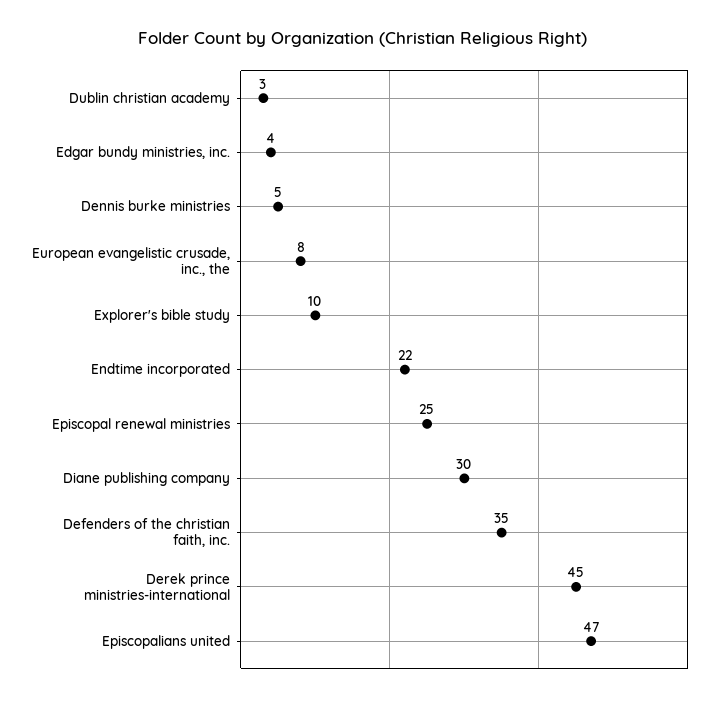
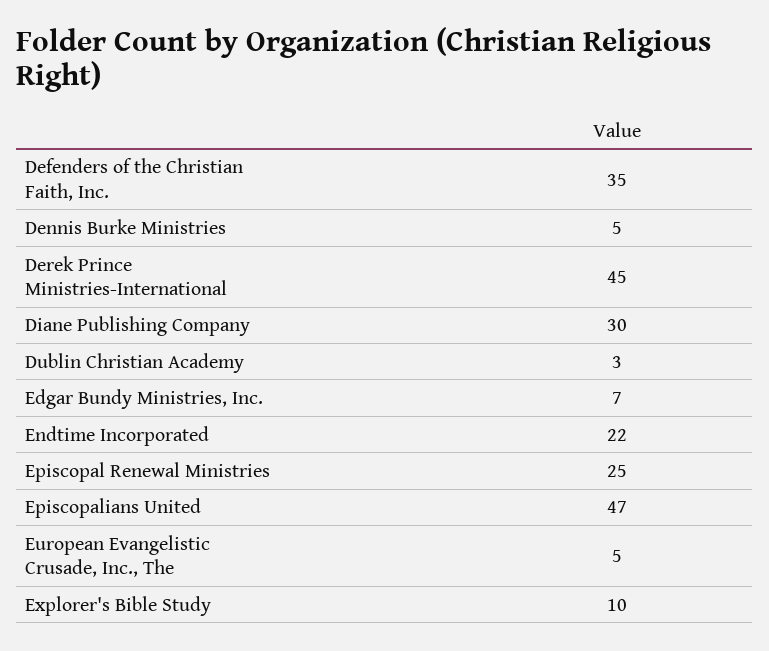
Edgar bundy ministries, inc.: 4 -> 7
European evangelistic crusade, inc., the: 8 -> 5

